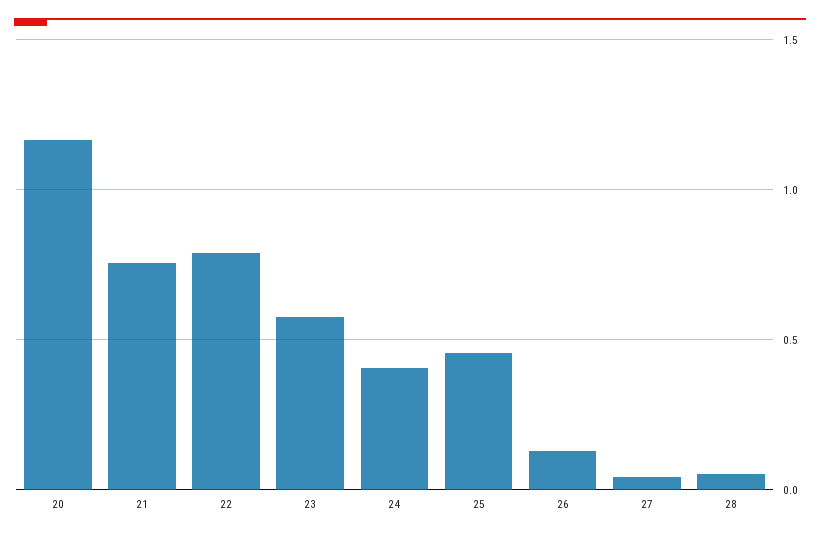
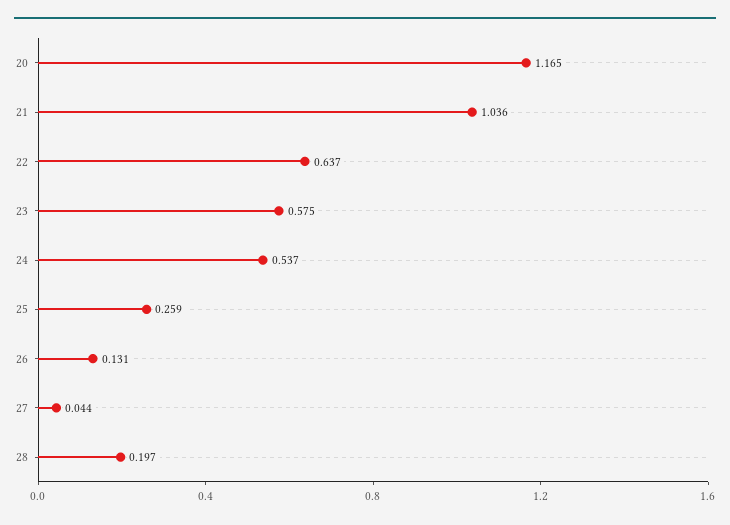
21: 0.75 -> 1.036
22: 0.8 -> 0.637
24: 0.4 -> 0.537
25: 0.45 -> 0.259
28: 0.05 -> 0.197

